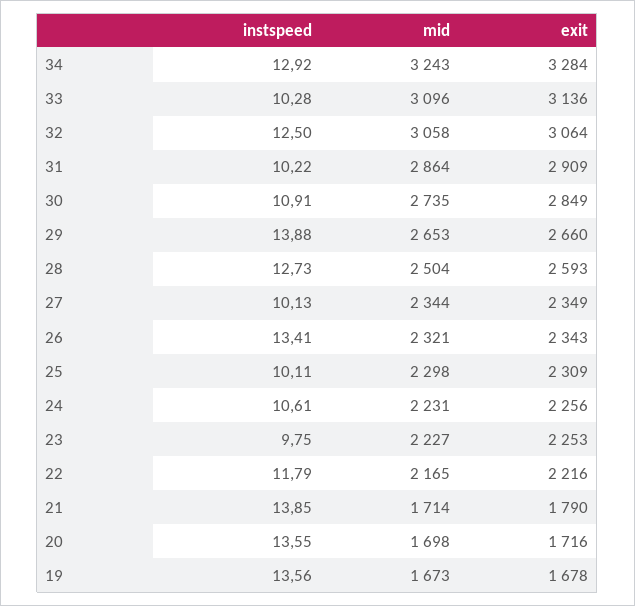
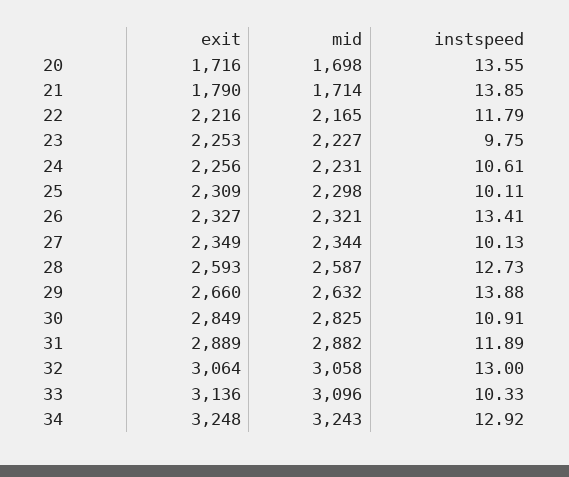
exit, 34: 3284 -> 3248
instspeed, 33: 10.28 -> 10.33
instspeed, 32: 12.5 -> 13
instspeed, 31: 10.22 -> 11.89
mid, 31: 2864 -> 2882
exit, 31: 2909 -> 2889
mid, 30: 2735 -> 2825
mid, 29: 2653 -> 2632
mid, 28: 2504 -> 2587
exit, 26: 2343 -> 2327
instspeed, 19: 13.56 -> none
mid, 19: 1673 -> none
exit, 19: 1678 -> none

